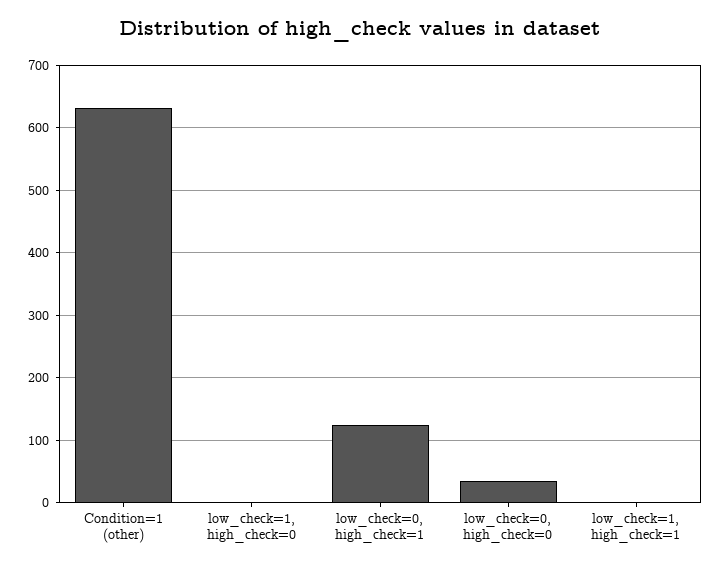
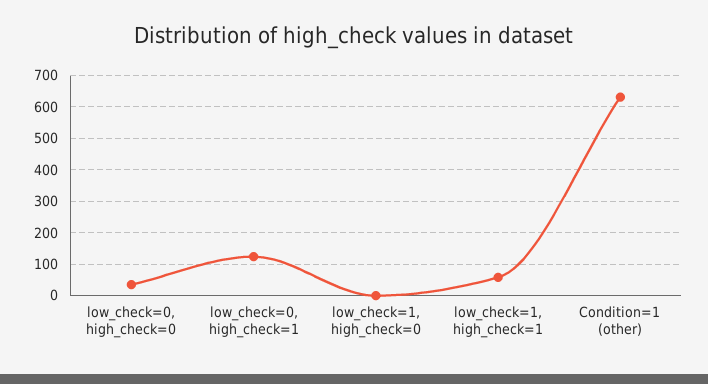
low_check=1, high_check=1: 0 -> 60

